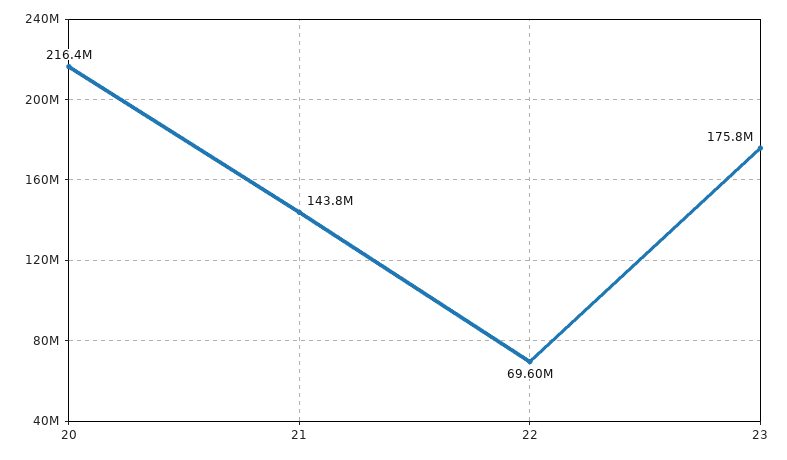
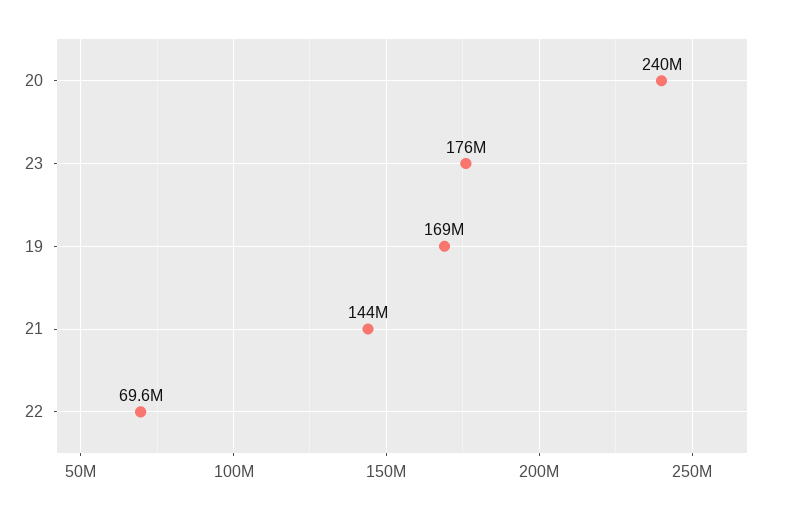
20: 216400000 -> 240000000
19: none -> 169000000

